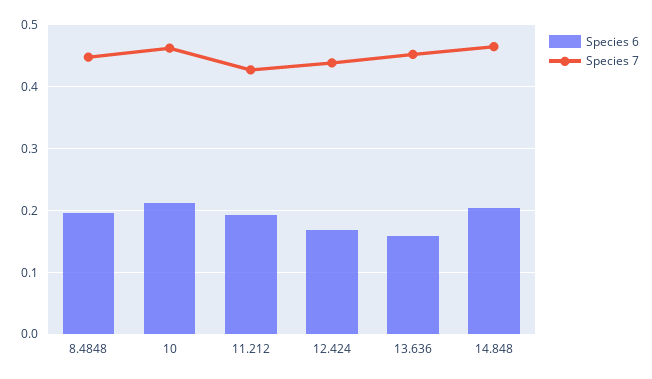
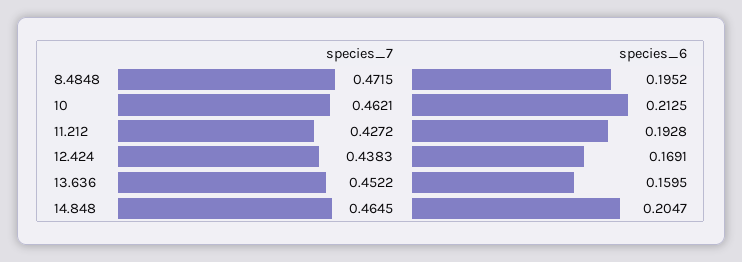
Species 7, 8.4848: 0.45 -> 0.4715

